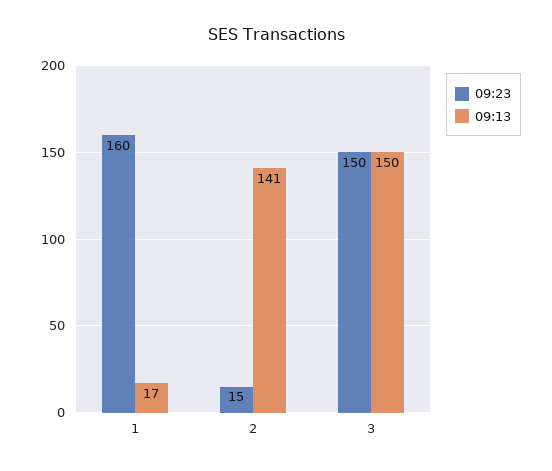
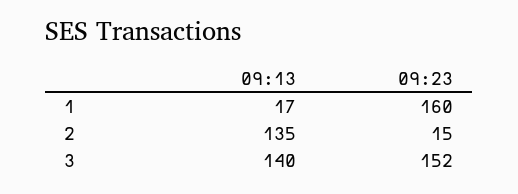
09:13, 2: 141 -> 135
09:23, 3: 150 -> 152
09:13, 3: 150 -> 140

